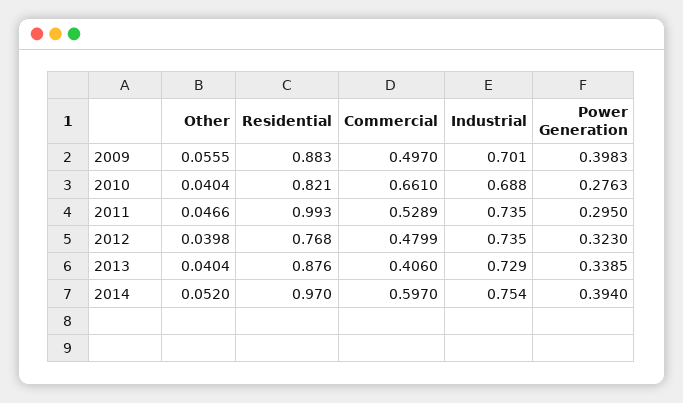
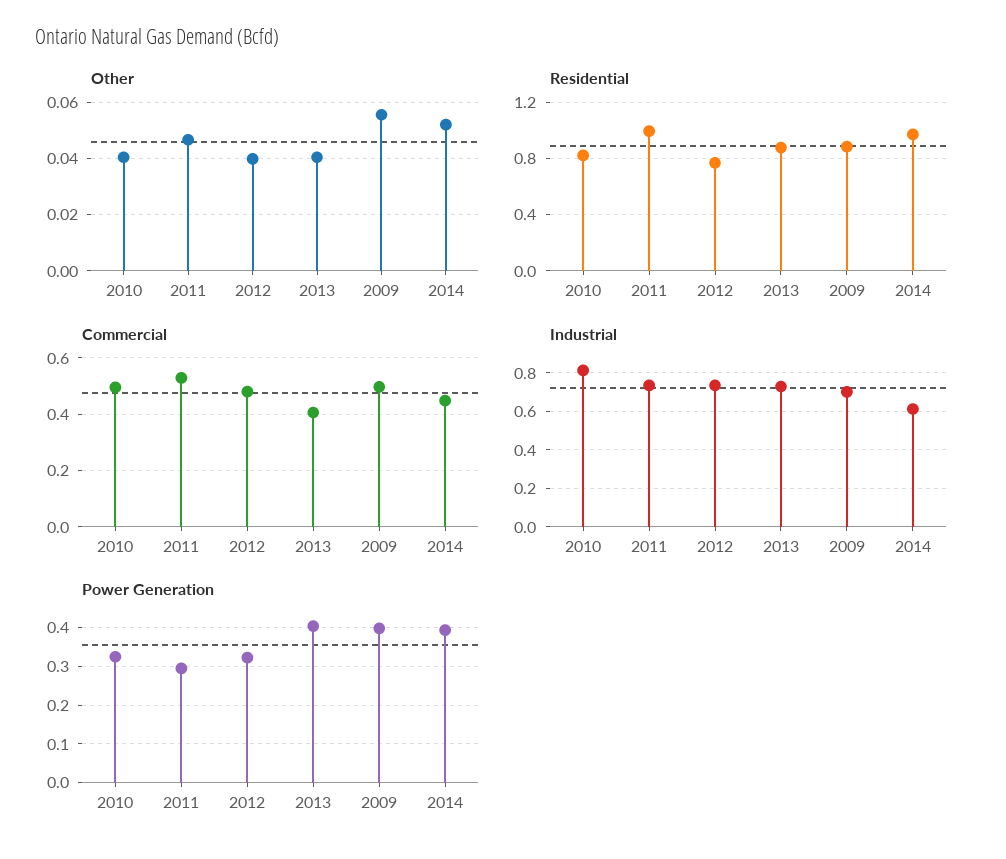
Commercial, 2010: 0.661 -> 0.5
Industrial, 2010: 0.688 -> 0.8
Power Generation, 2010: 0.2763 -> 0.32
Power Generation, 2013: 0.3385 -> 0.4
Commercial, 2014: 0.597 -> 0.45
Industrial, 2014: 0.754 -> 0.6

